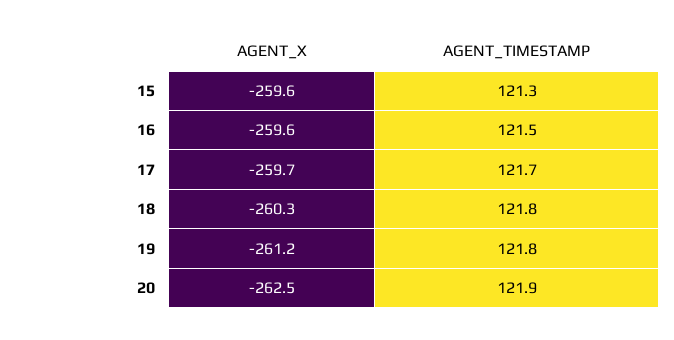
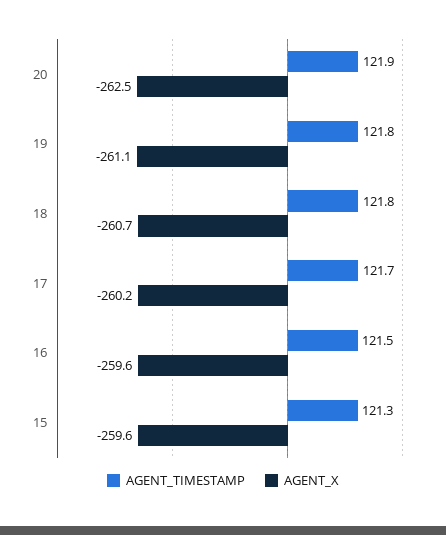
AGENT_X, 17: -259.7 -> -260.2
AGENT_X, 18: -260.3 -> -260.7
AGENT_X, 19: -261.2 -> -261.1

